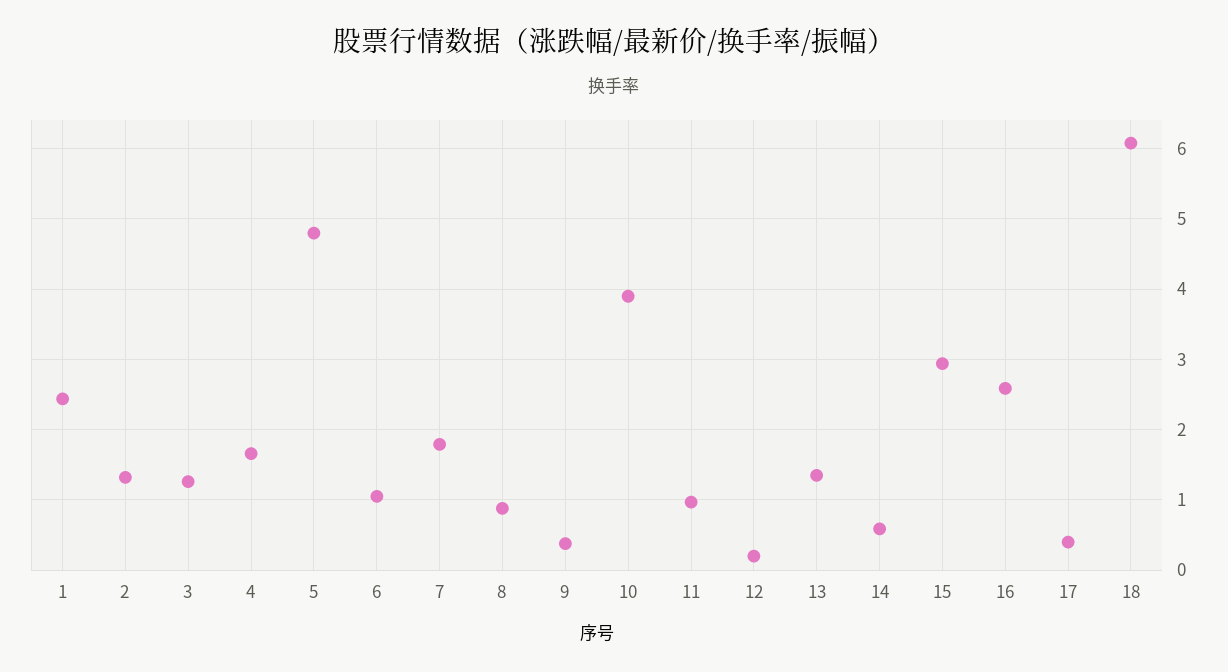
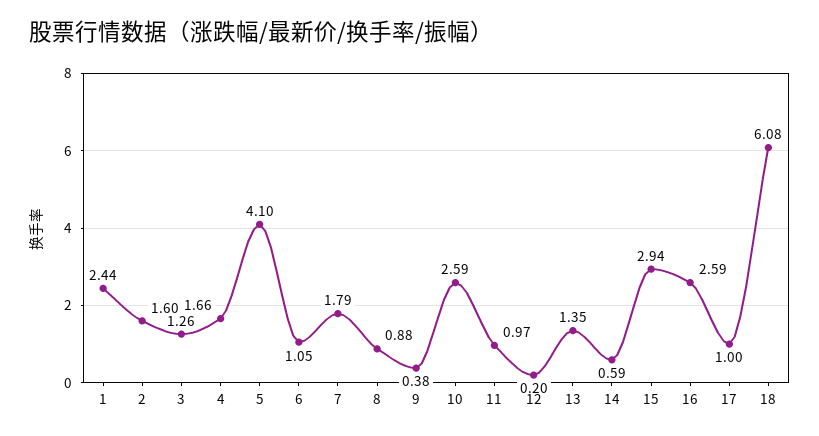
2: 1.3 -> 1.6
5: 4.8 -> 4.1
10: 3.9 -> 2.59
17: 0.4 -> 1

